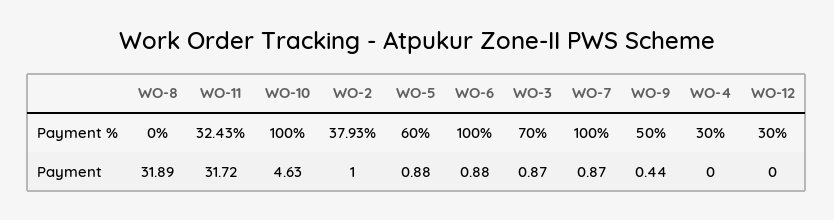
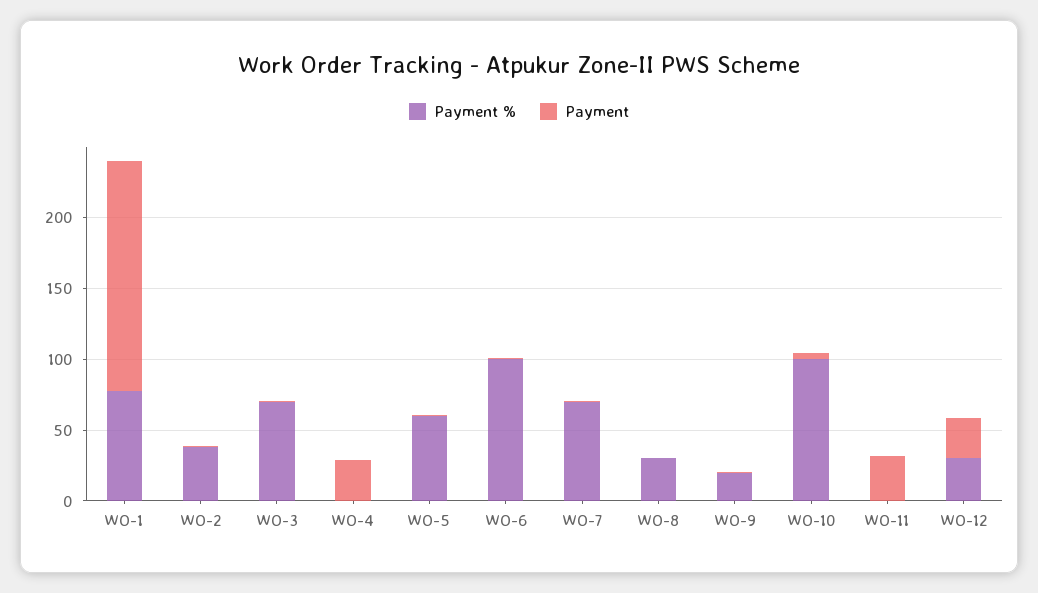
Payment %, WO-8: 0 -> 30
Payment %, WO-11: 32.43 -> 0
Payment %, WO-7: 100 -> 70
Payment %, WO-9: 50 -> 20
Payment %, WO-4: 30 -> 0
Payment, WO-8: 31.89 -> 0
Payment, WO-4: 0 -> 30
Payment, WO-12: 0 -> 30
Payment %, WO-1: none -> 80
Payment, WO-1: none -> 160

